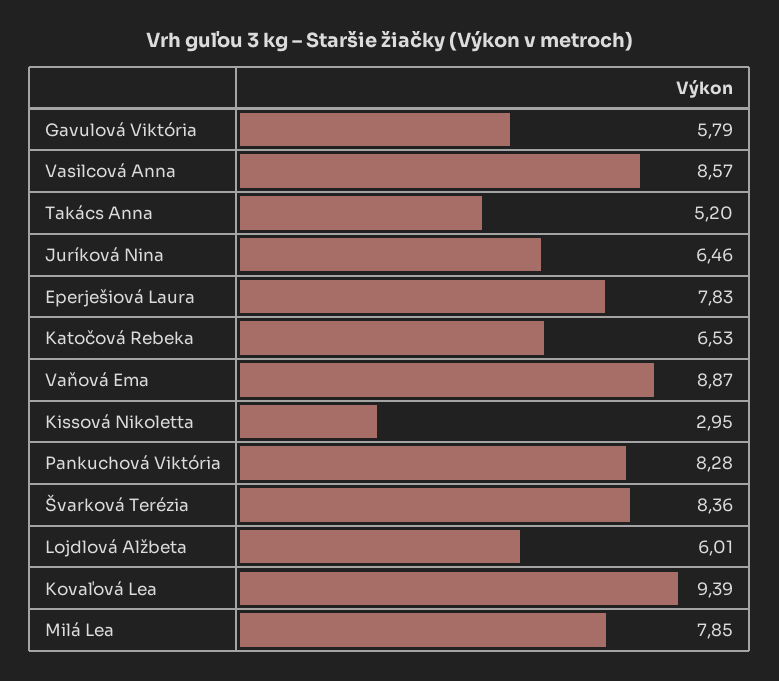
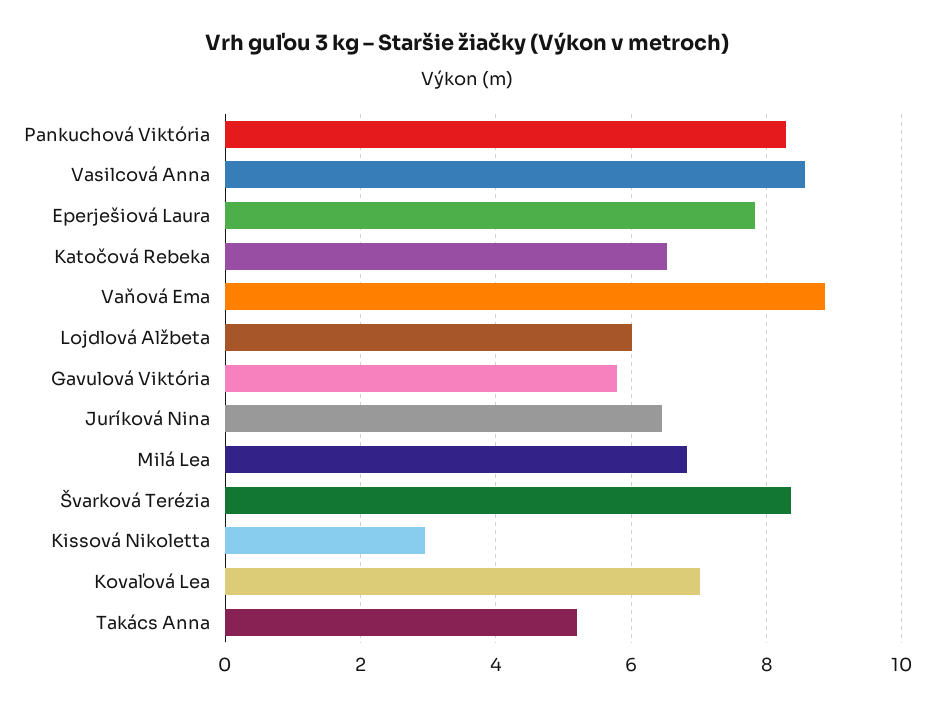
Kovaľová Lea: 9.39 -> 7
Milá Lea: 7.85 -> 6.8

